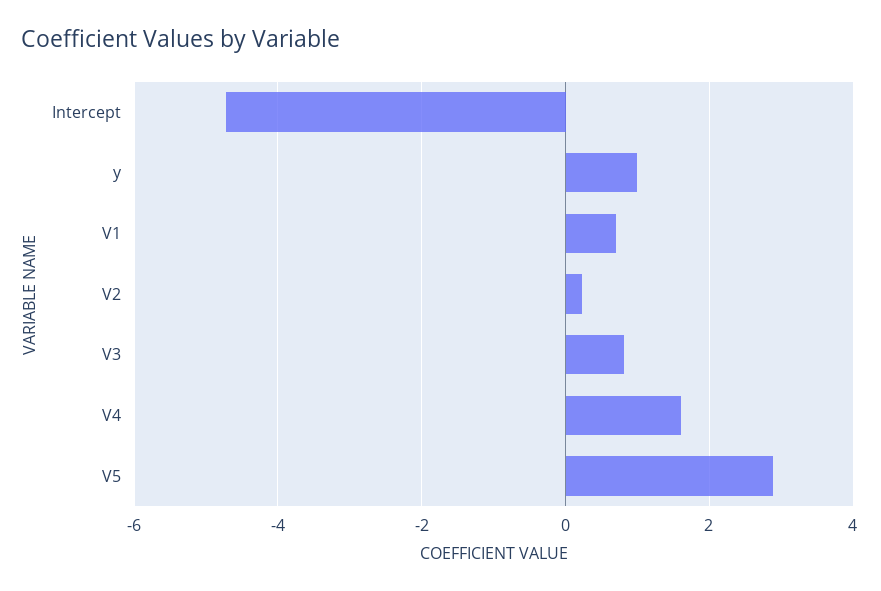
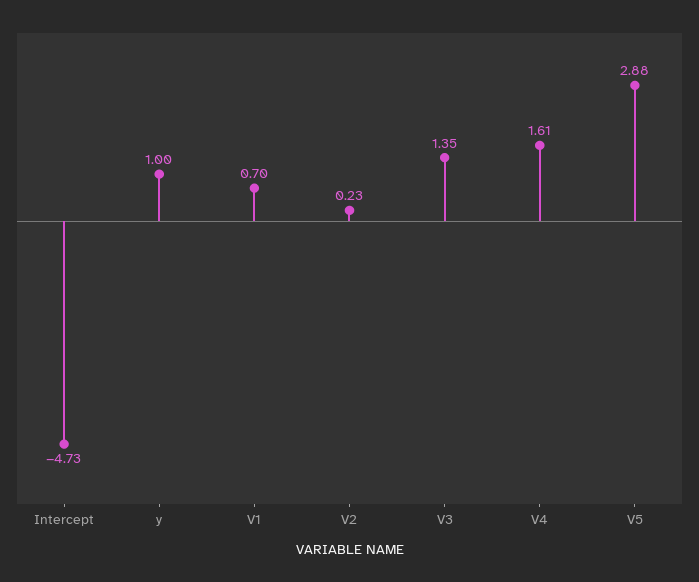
V3: 0.8 -> 1.35

